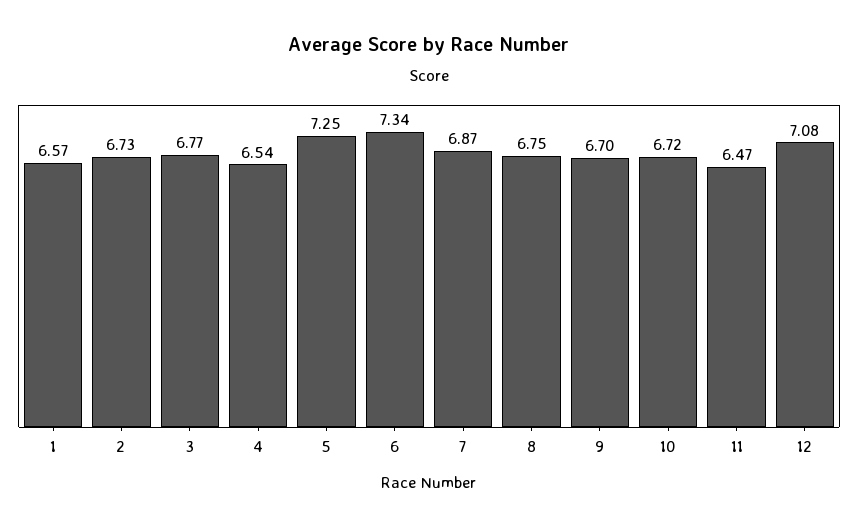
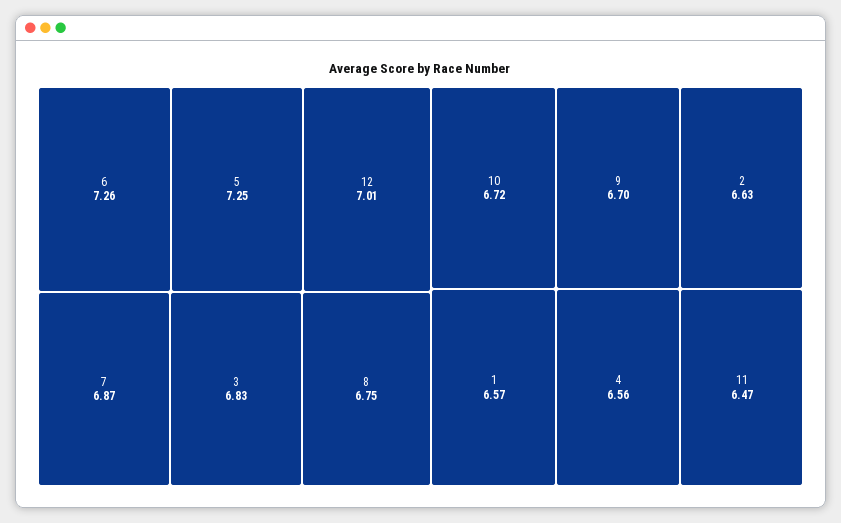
2: 6.73 -> 6.63
3: 6.77 -> 6.83
4: 6.54 -> 6.56
6: 7.34 -> 7.26
12: 7.08 -> 7.01

